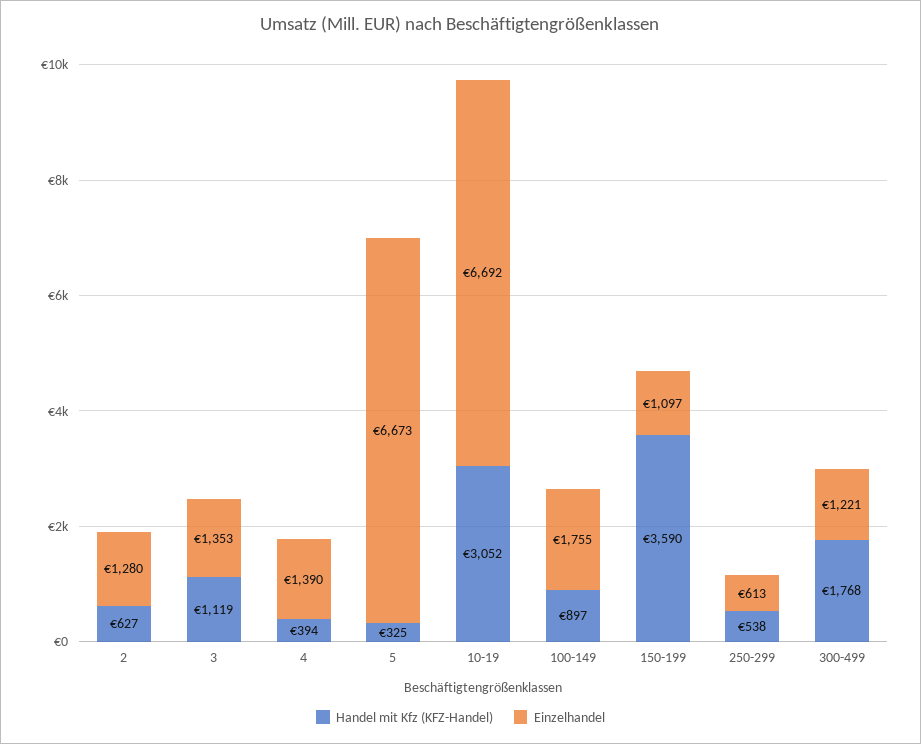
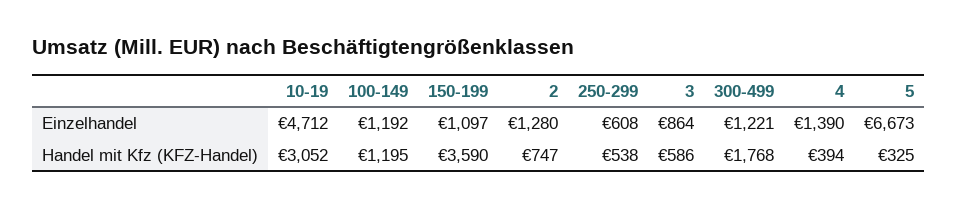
Handel mit Kfz (KFZ-Handel), 2: 627 -> 747
Handel mit Kfz (KFZ-Handel), 3: 1119 -> 586
Einzelhandel, 3: 1353 -> 864
Einzelhandel, 10-19: 6692 -> 4712
Handel mit Kfz (KFZ-Handel), 100-149: 897 -> 1195
Einzelhandel, 100-149: 1755 -> 1192
Einzelhandel, 250-299: 613 -> 608

